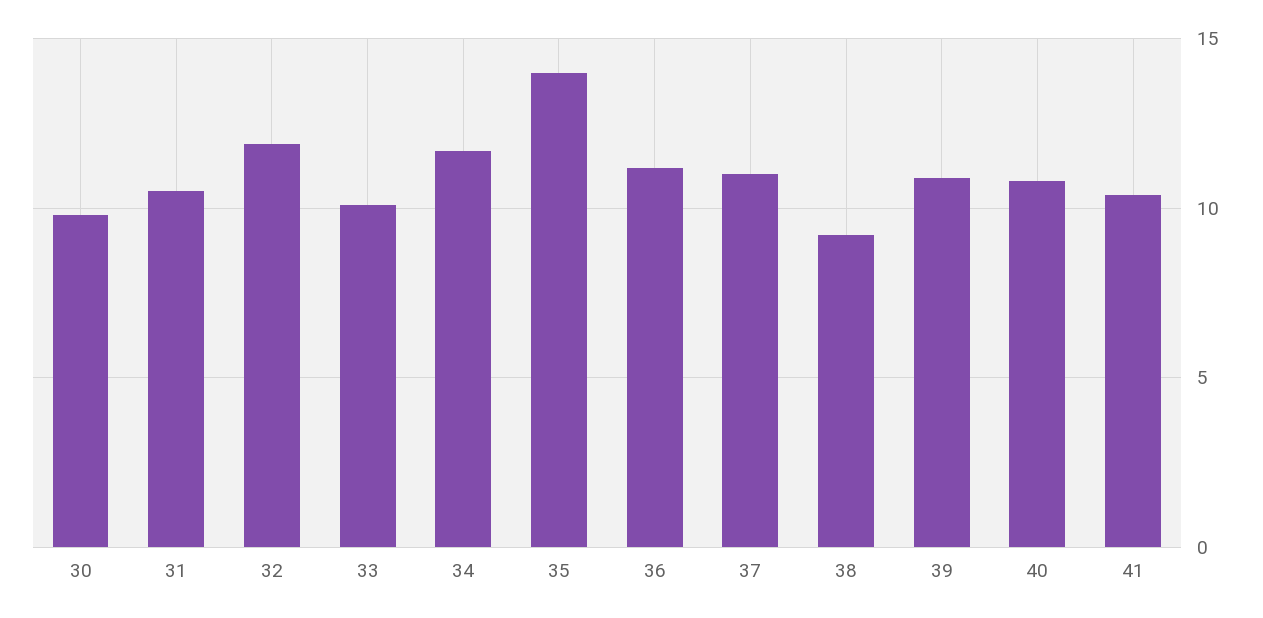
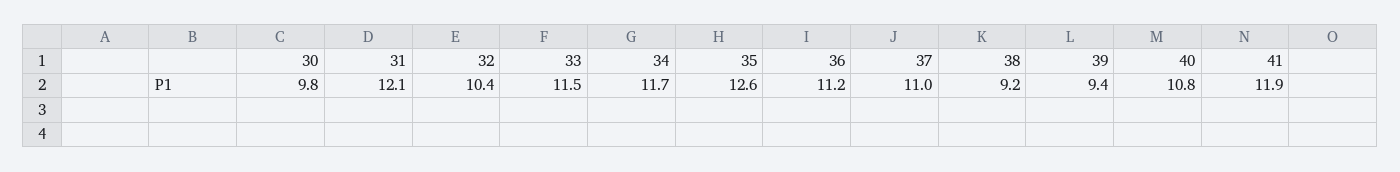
31: 10.5 -> 12.1
32: 12 -> 10.4
33: 10 -> 11.5
35: 14 -> 12.6
39: 11 -> 9.4
41: 10.5 -> 11.9

